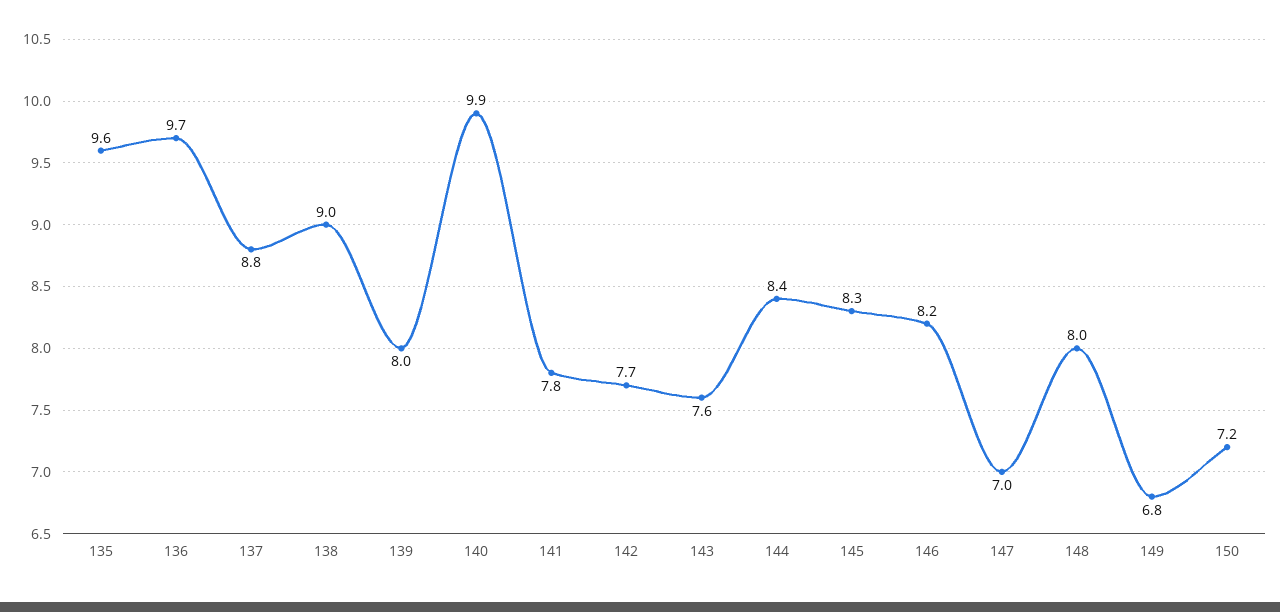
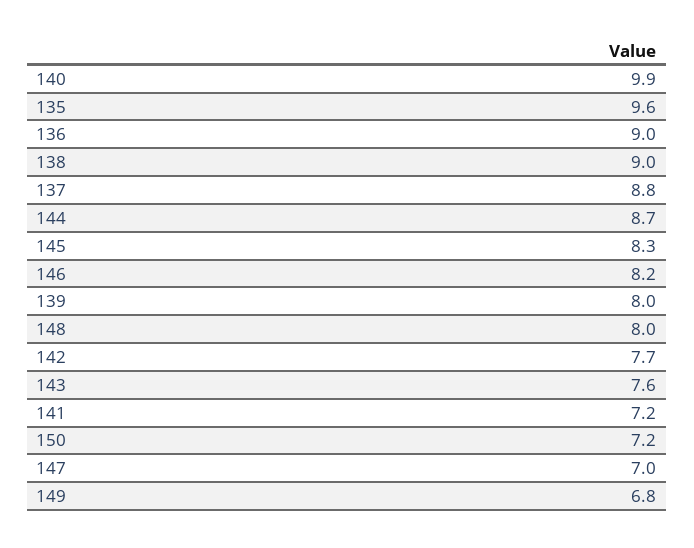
136: 9.7 -> 9
141: 7.8 -> 7.2
144: 8.4 -> 8.7

